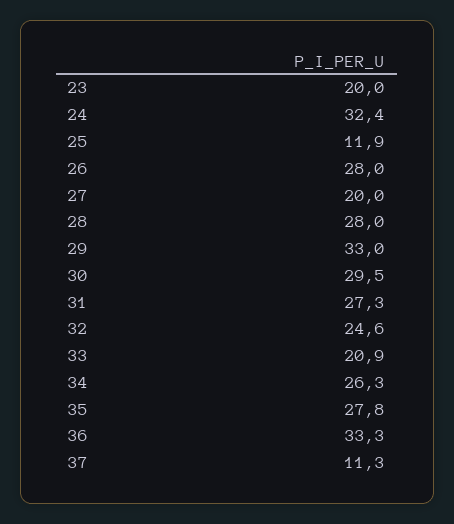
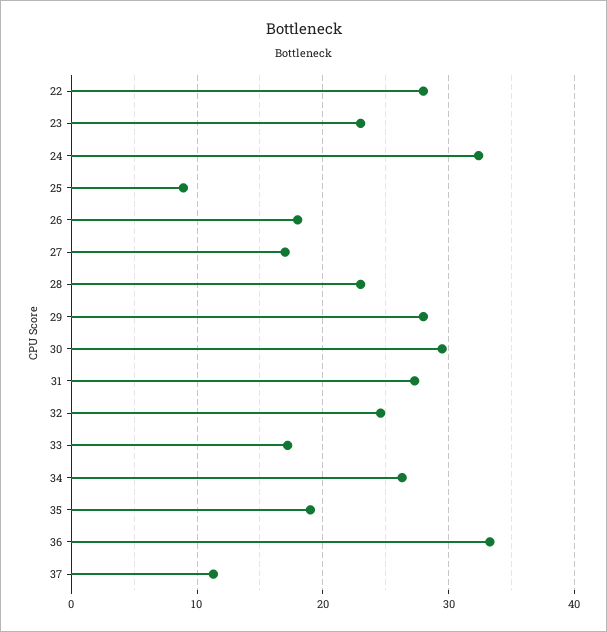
23: 20 -> 23
25: 11.9 -> 9
26: 28 -> 18
27: 20 -> 17
28: 28 -> 23
29: 33 -> 28
33: 20.9 -> 17
35: 27.8 -> 19
22: none -> 28

